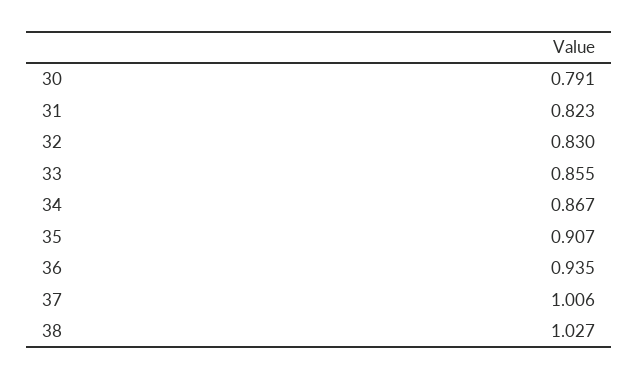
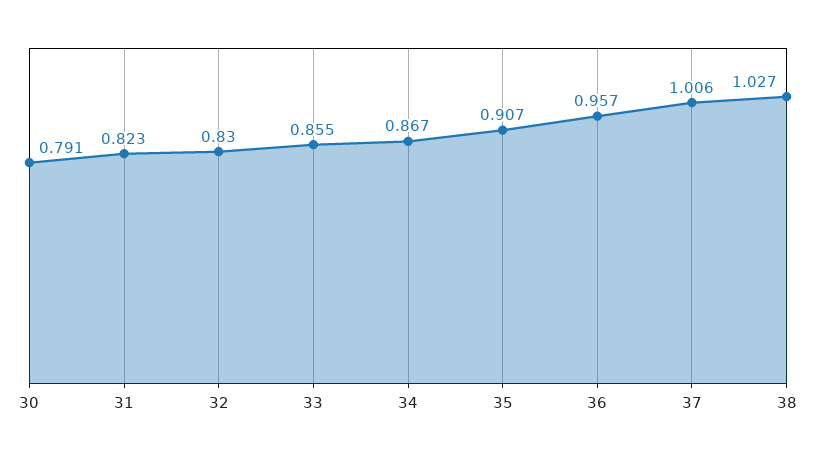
36: 0.935 -> 0.957

